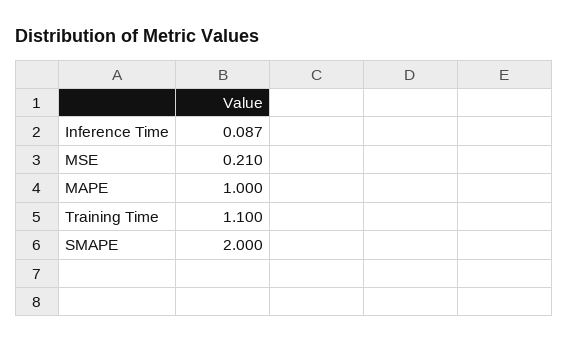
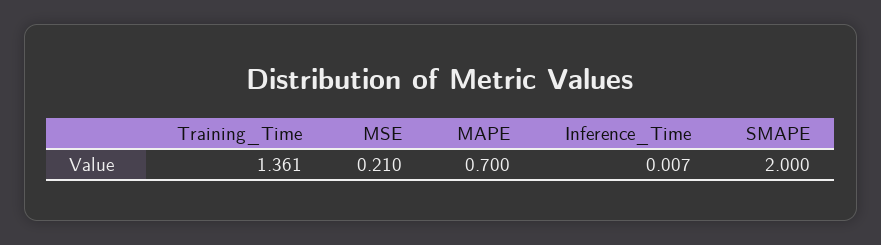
Inference Time: 0.087 -> 0.007
MAPE: 1 -> 0.7
Training Time: 1.1 -> 1.361

